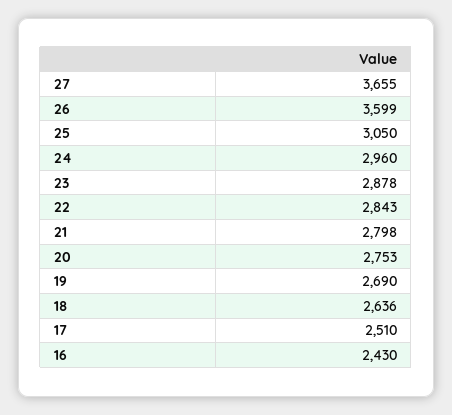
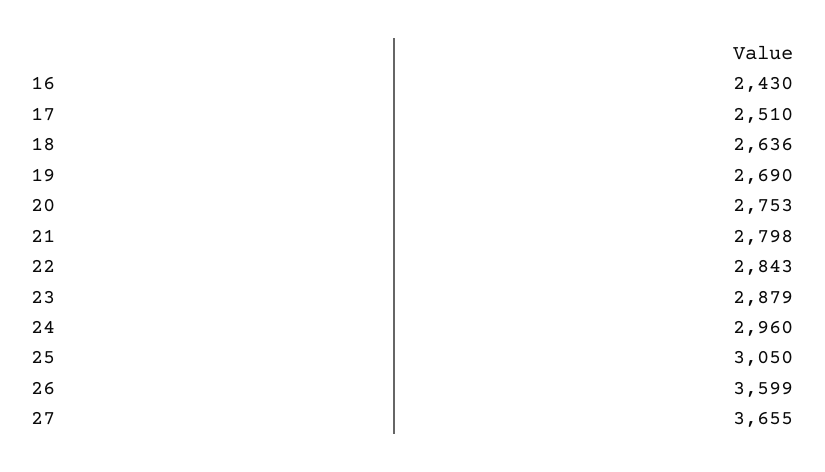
23: 2878 -> 2879

